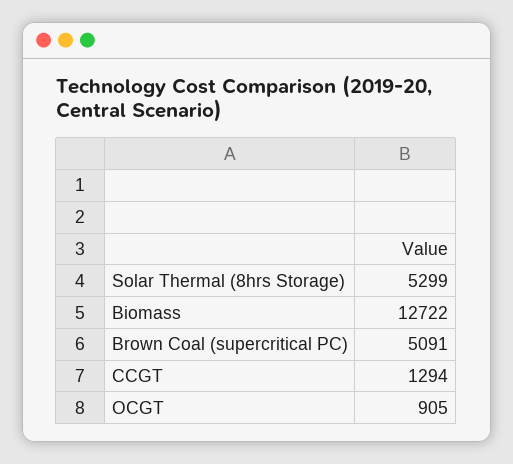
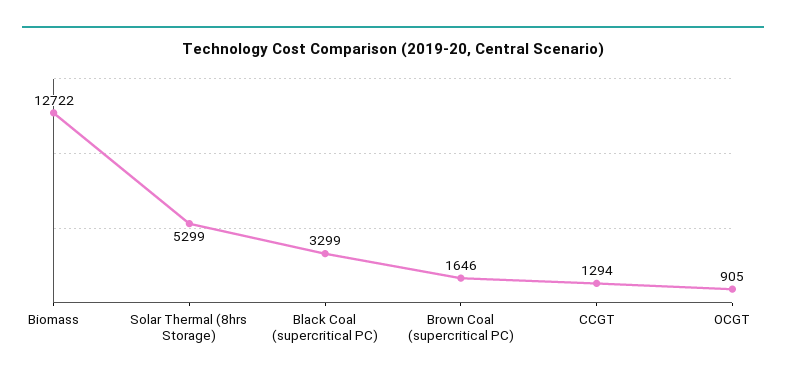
Brown Coal (supercritical PC): 5091 -> 1646
Black Coal (supercritical PC): none -> 3299

